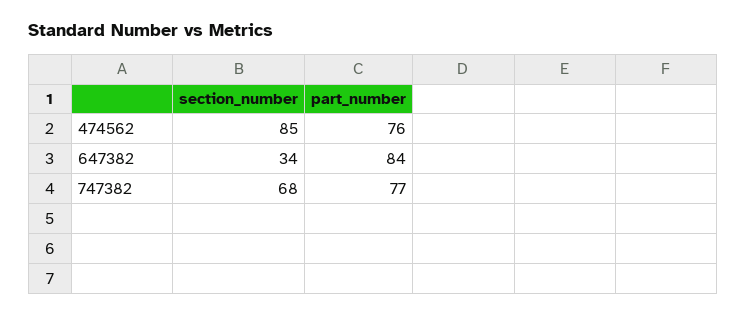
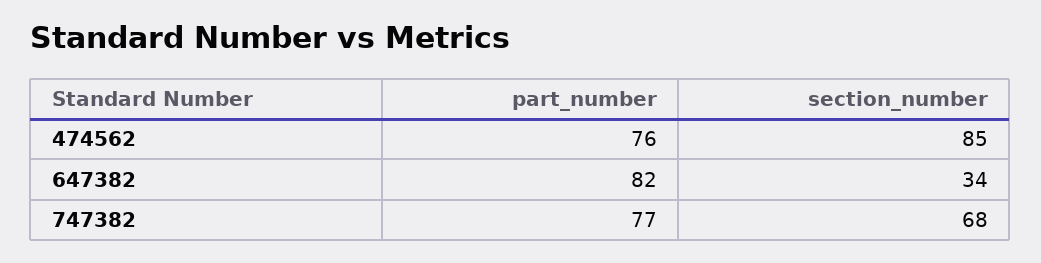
part_number, 647382: 84 -> 82

